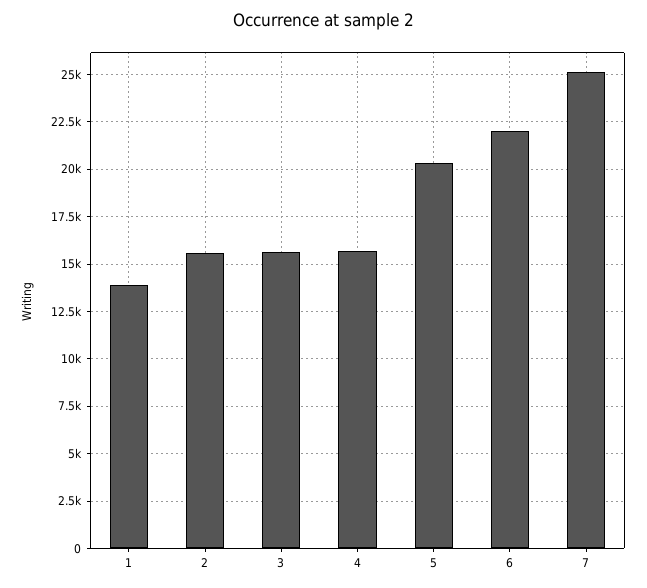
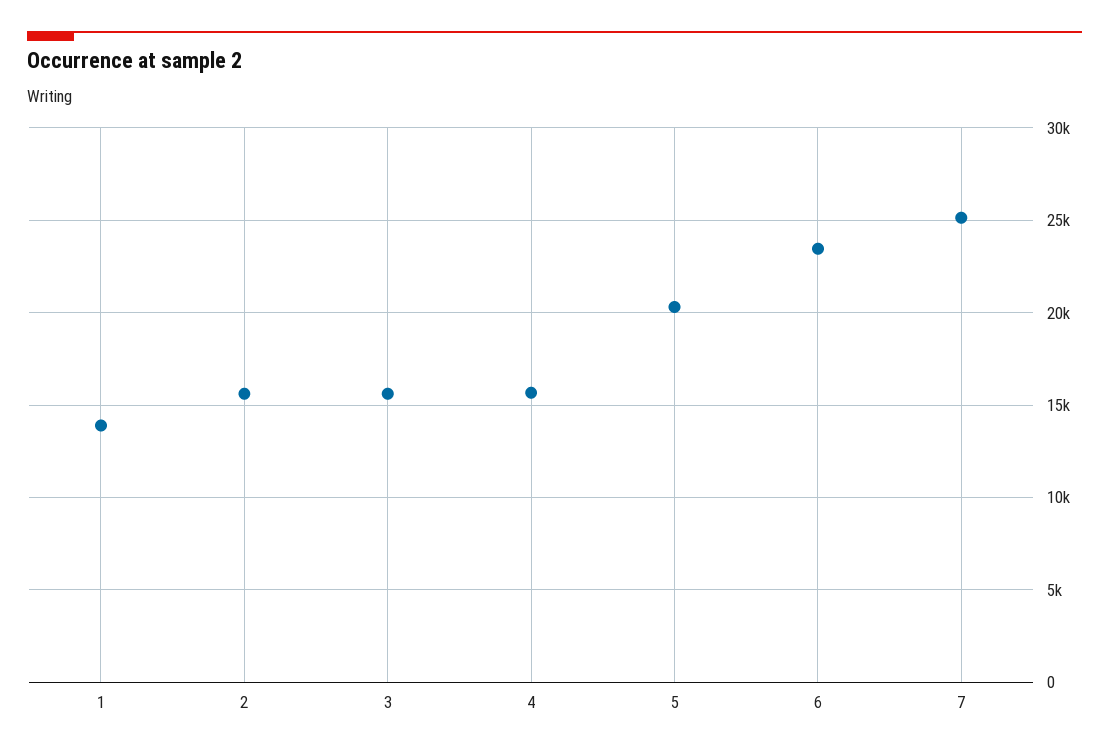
6: 22000 -> 23500

